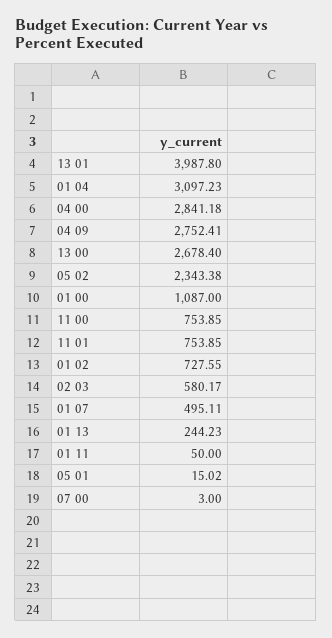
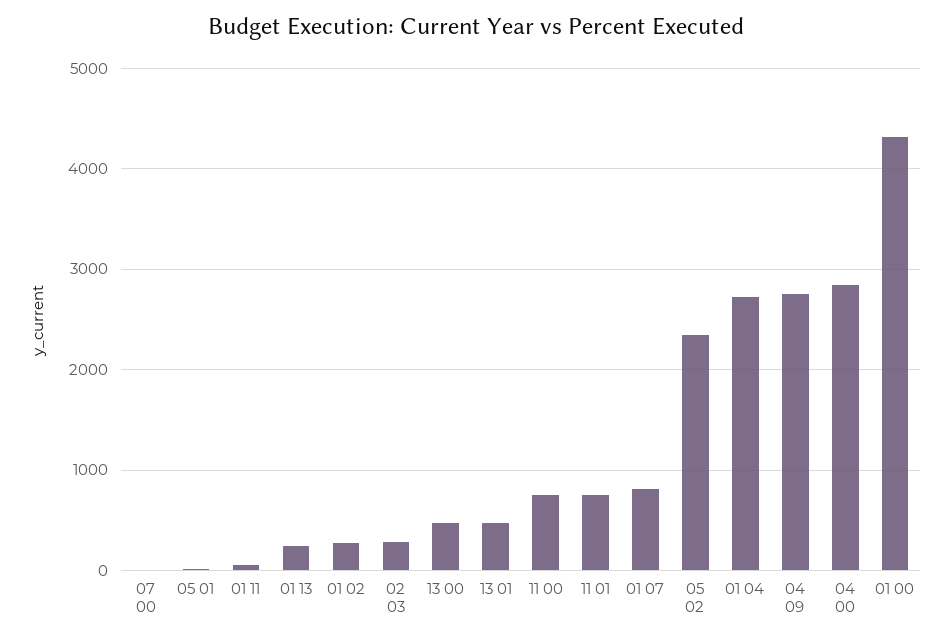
13 01: 3987.8 -> 500
01 04: 3097.23 -> 2700
13 00: 2678.4 -> 500
01 00: 1087 -> 4300
01 02: 727.55 -> 300
02 03: 580.17 -> 300
01 07: 495.11 -> 800

